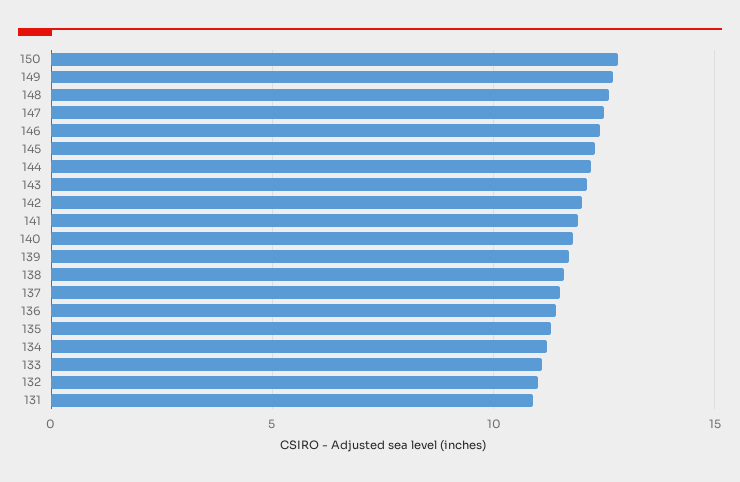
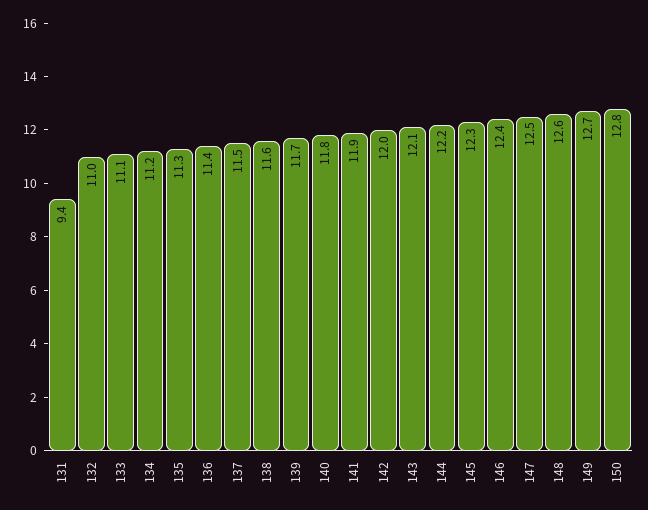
131: 11 -> 9.4

